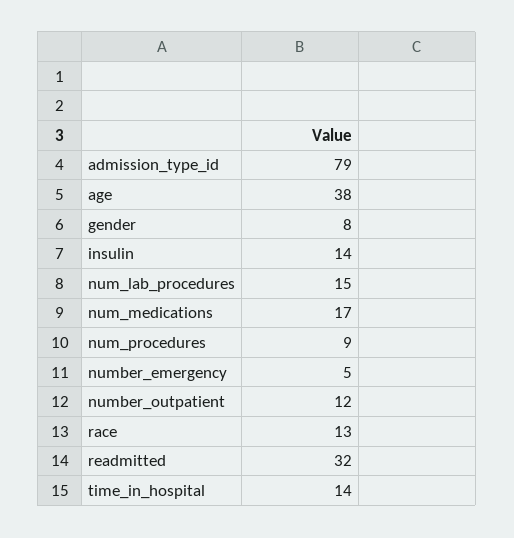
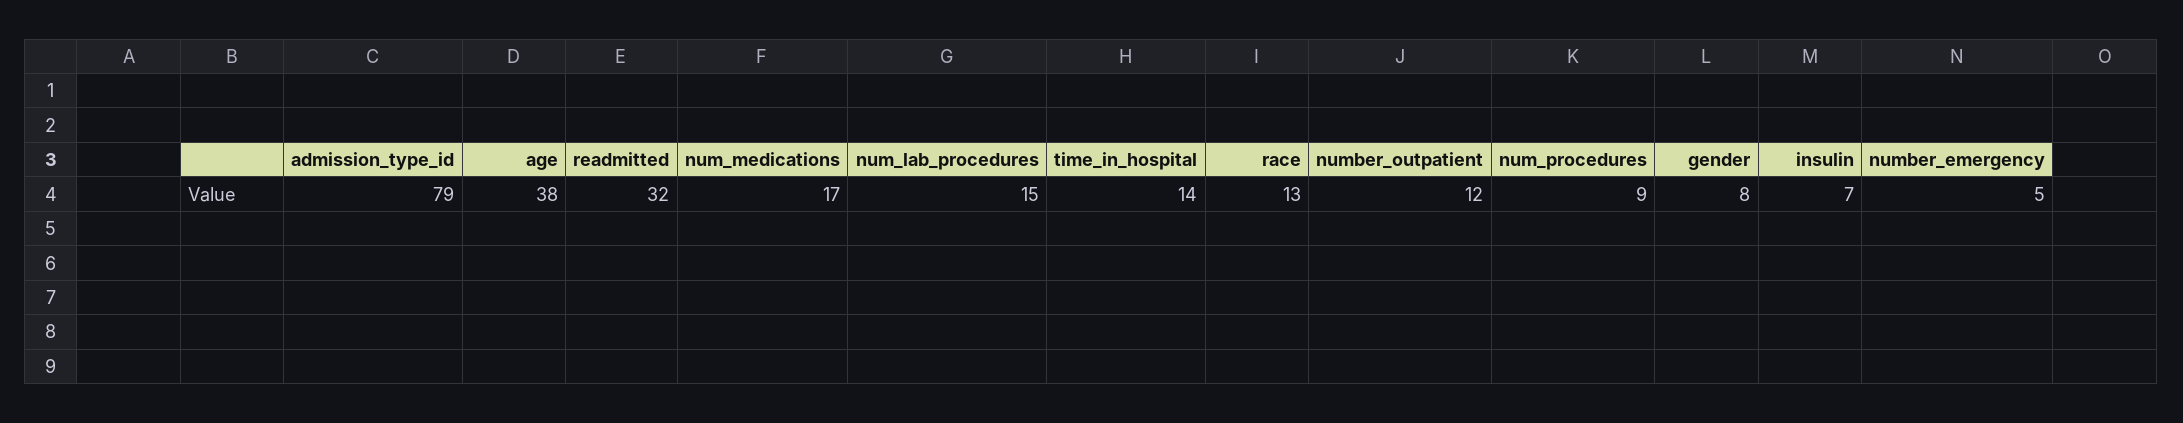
insulin: 14 -> 7

